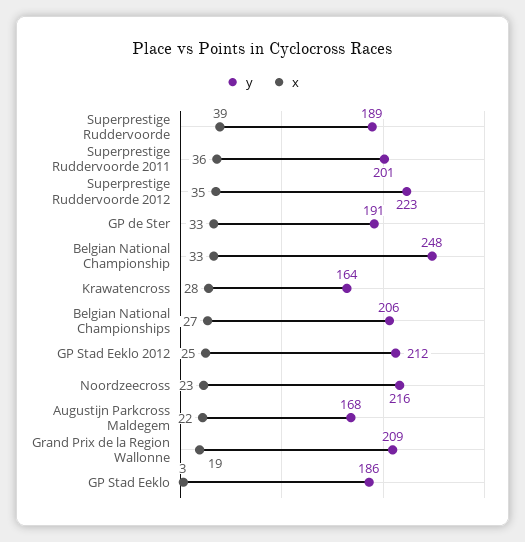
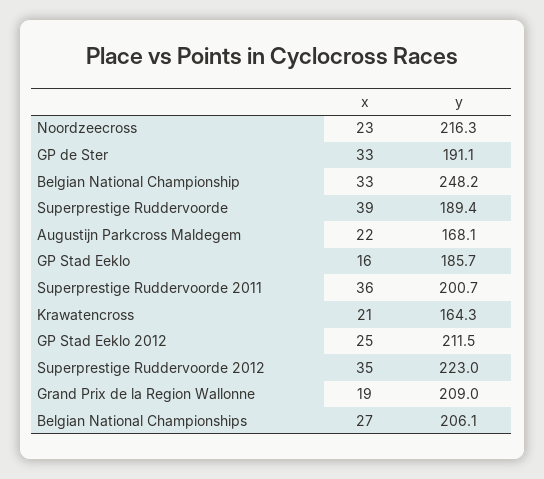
x, Krawatencross: 28 -> 21
x, GP Stad Eeklo: 3 -> 16

